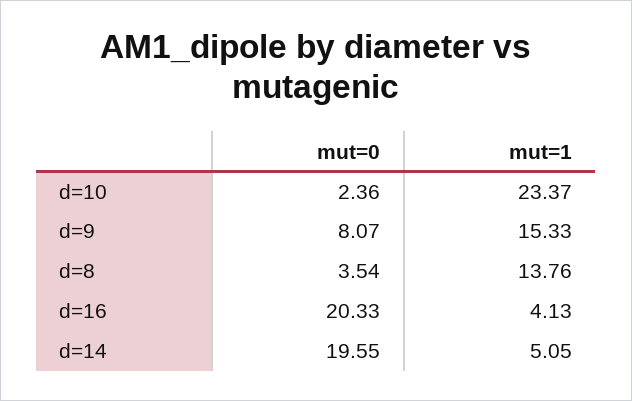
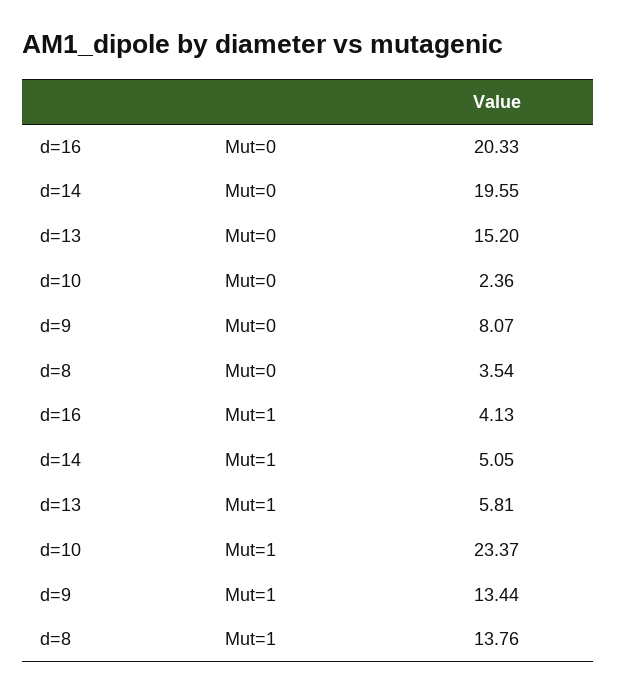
mut=1, d=9: 15.33 -> 13.44
mut=0, d=13: none -> 15.2
mut=1, d=13: none -> 5.81

